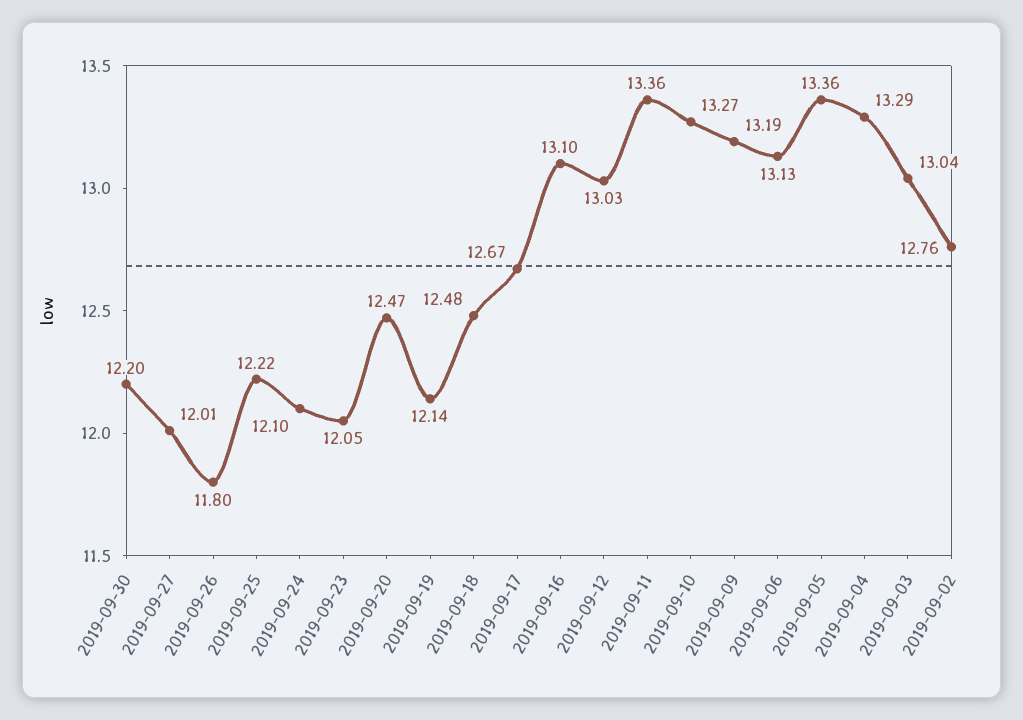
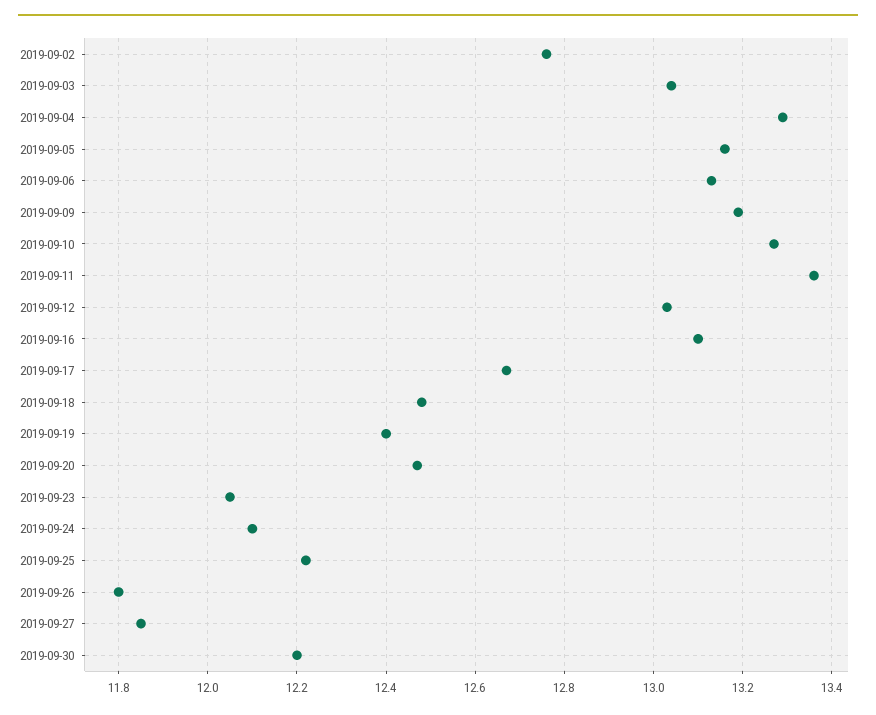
2019-09-27: 12.01 -> 11.85
2019-09-19: 12.14 -> 12.4
2019-09-05: 13.36 -> 13.15

